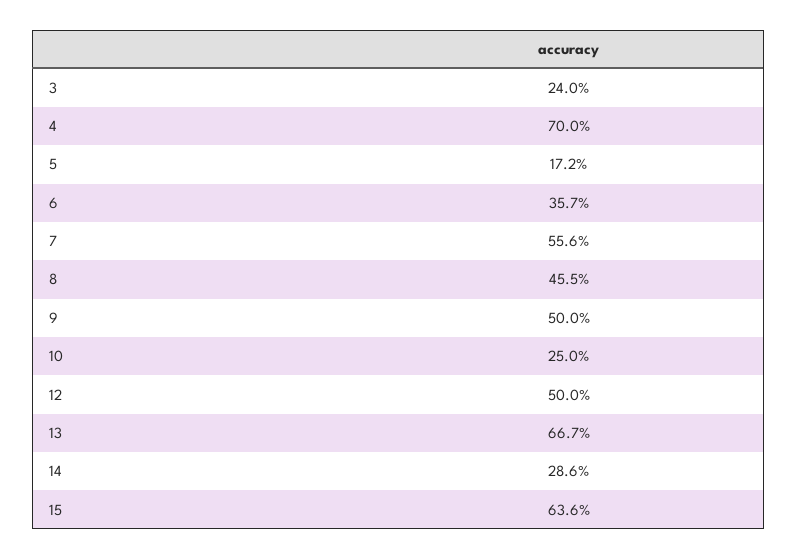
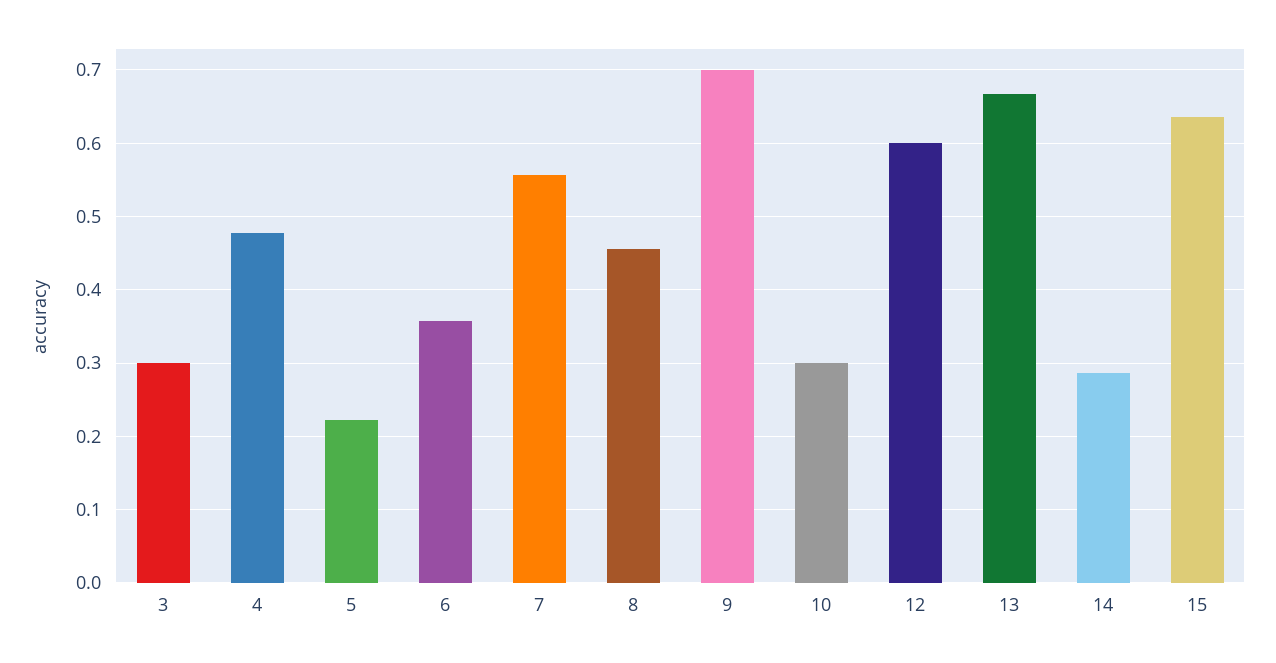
3: 0.24 -> 0.3
4: 0.7 -> 0.48
5: 0.172 -> 0.22
9: 0.5 -> 0.7
10: 0.25 -> 0.3
12: 0.5 -> 0.6

